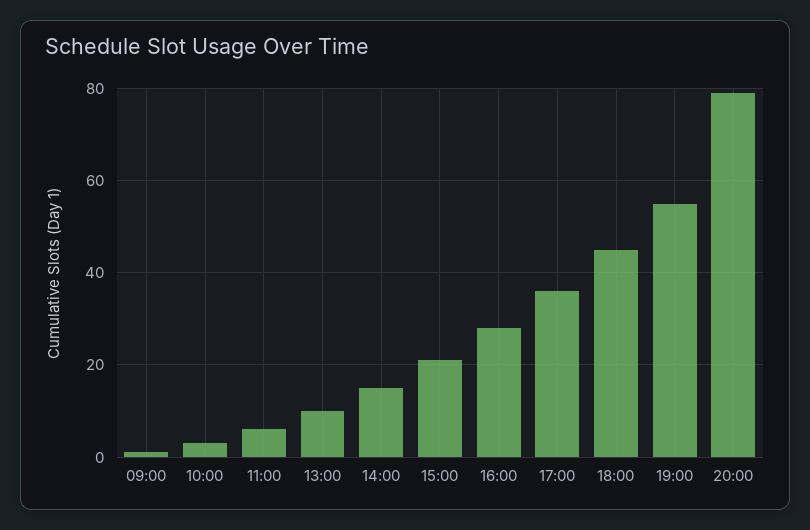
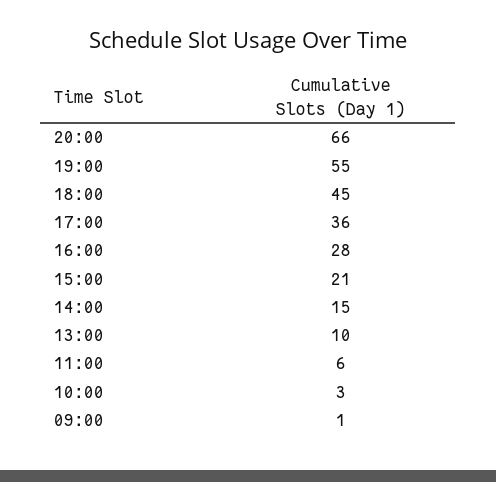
20:00: 80 -> 66

